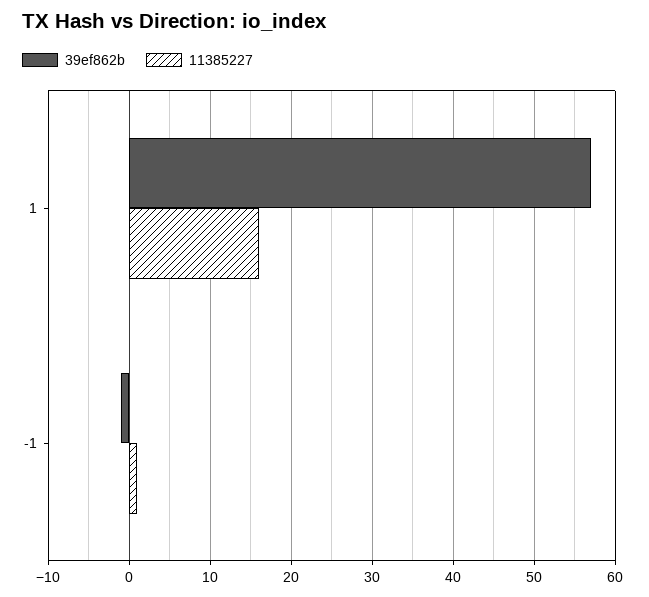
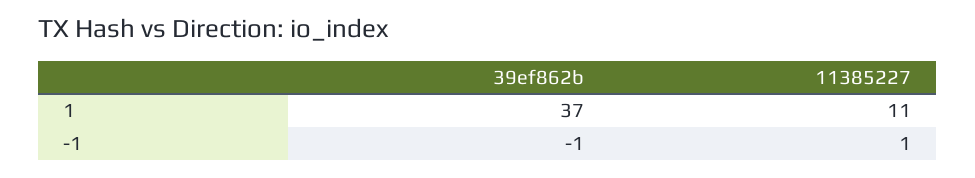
39ef862b, 1: 57 -> 37
11385227, 1: 16 -> 11

